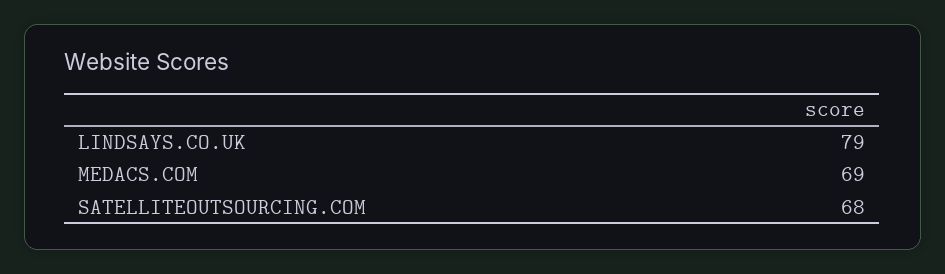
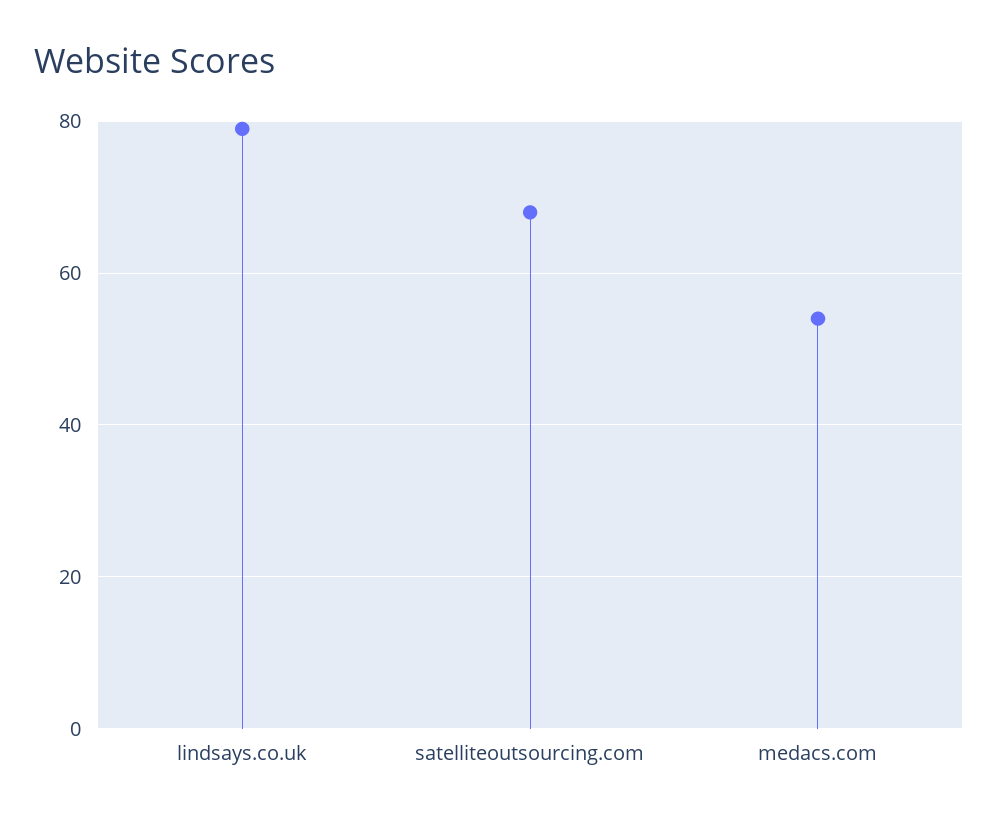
MEDACS.COM: 69 -> 55

